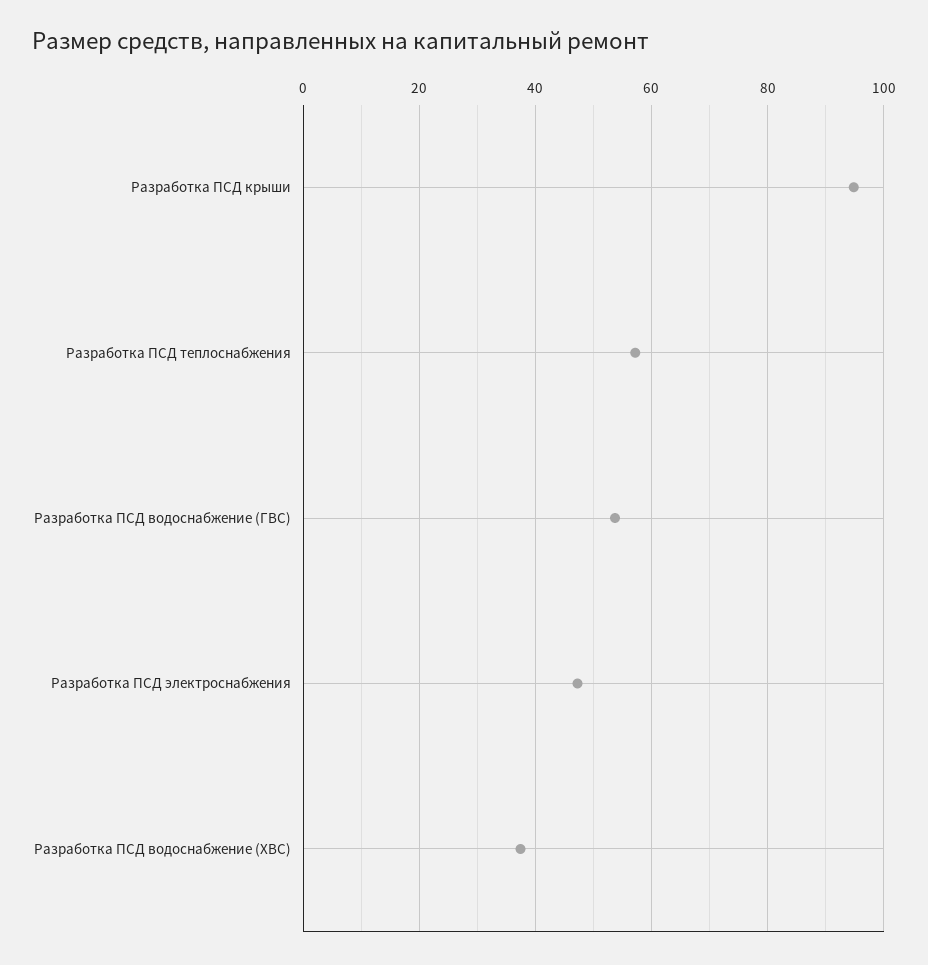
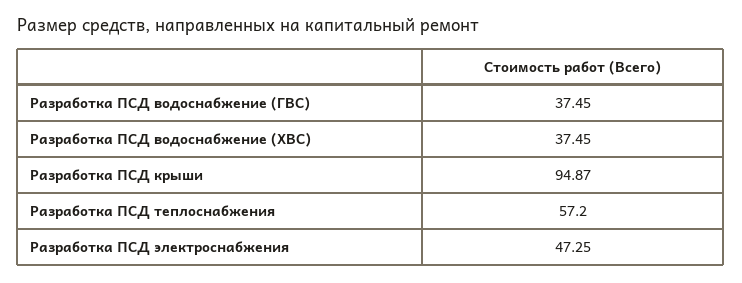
Разработка ПСД водоснабжение (ГВС): 54 -> 37.45

